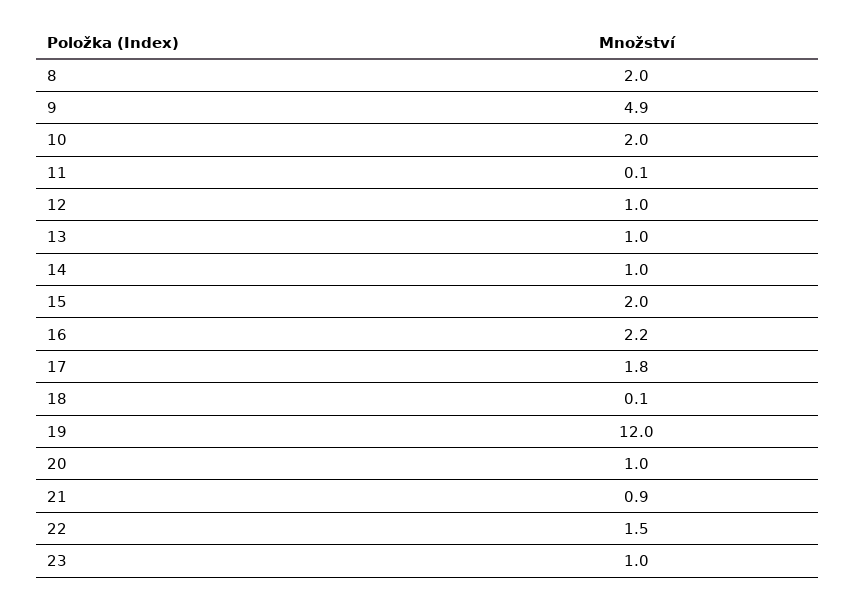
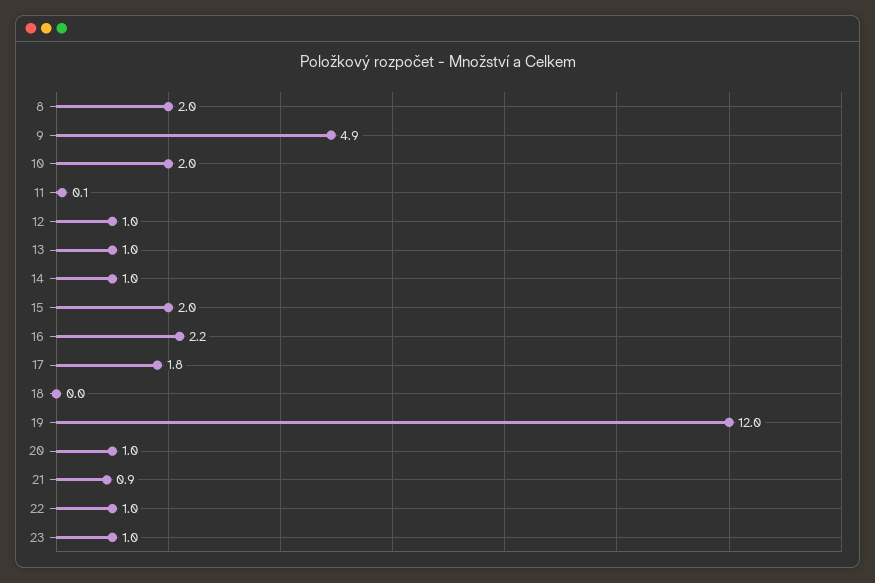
18: 0.1 -> 0
22: 1.5 -> 1

